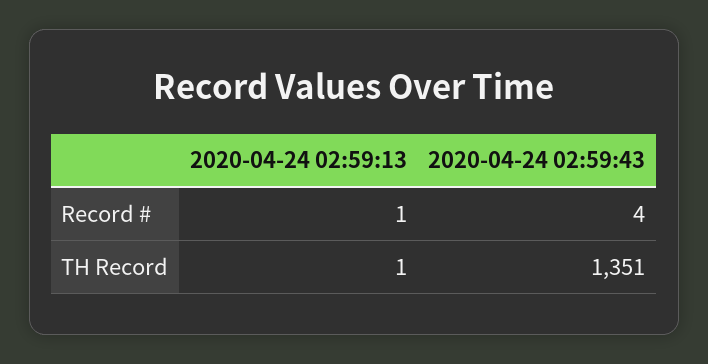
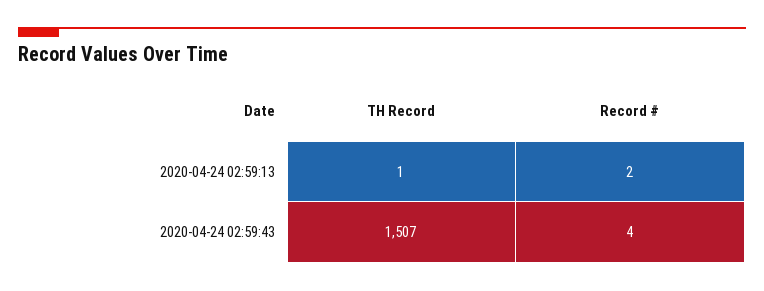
2020-04-24 02:59:13, Record #: 1 -> 2
2020-04-24 02:59:43, TH Record: 1351 -> 1507

